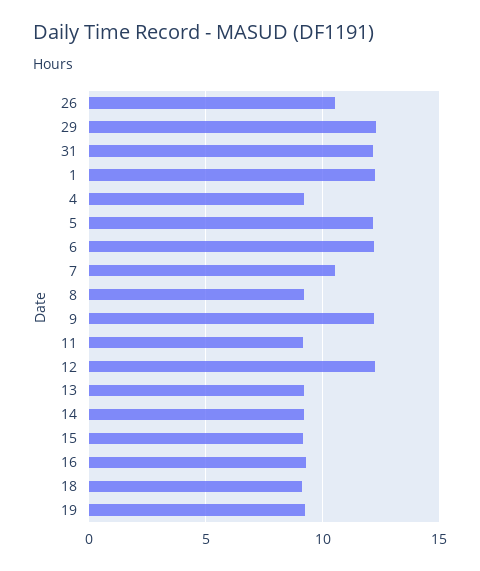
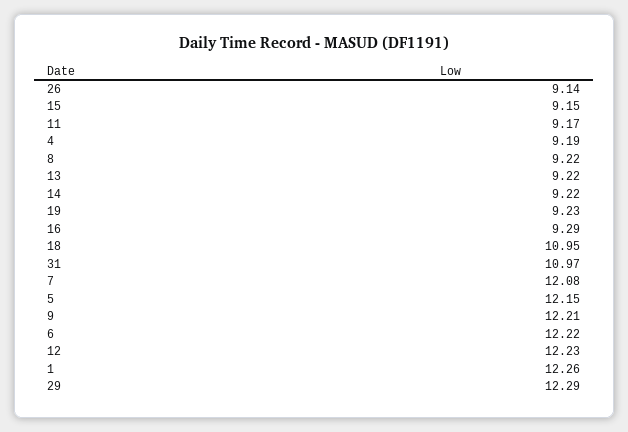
26: 10.5 -> 9.14
31: 12 -> 10.97
7: 10.5 -> 12.08
18: 9 -> 10.95

